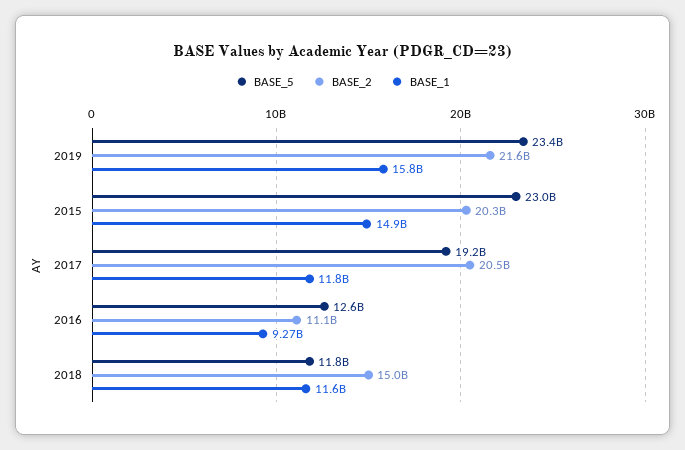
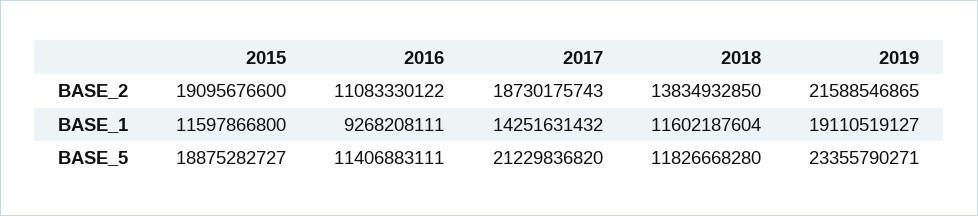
BASE_1, 2019: 15800000000 -> 19110519127
BASE_5, 2015: 23000000000 -> 18875282727
BASE_2, 2015: 20300000000 -> 19095676600
BASE_1, 2015: 14900000000 -> 11597866800
BASE_5, 2017: 19200000000 -> 21229836820
BASE_2, 2017: 20500000000 -> 18730175743
BASE_1, 2017: 11800000000 -> 14251631432
BASE_5, 2016: 12600000000 -> 11406883111
BASE_2, 2018: 15000000000 -> 13834932850

